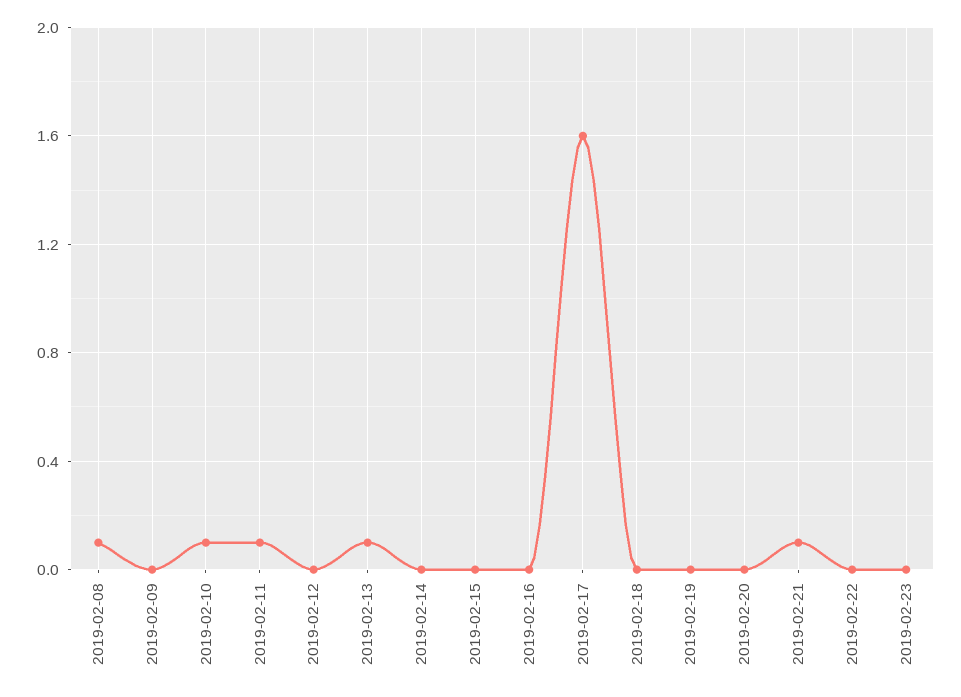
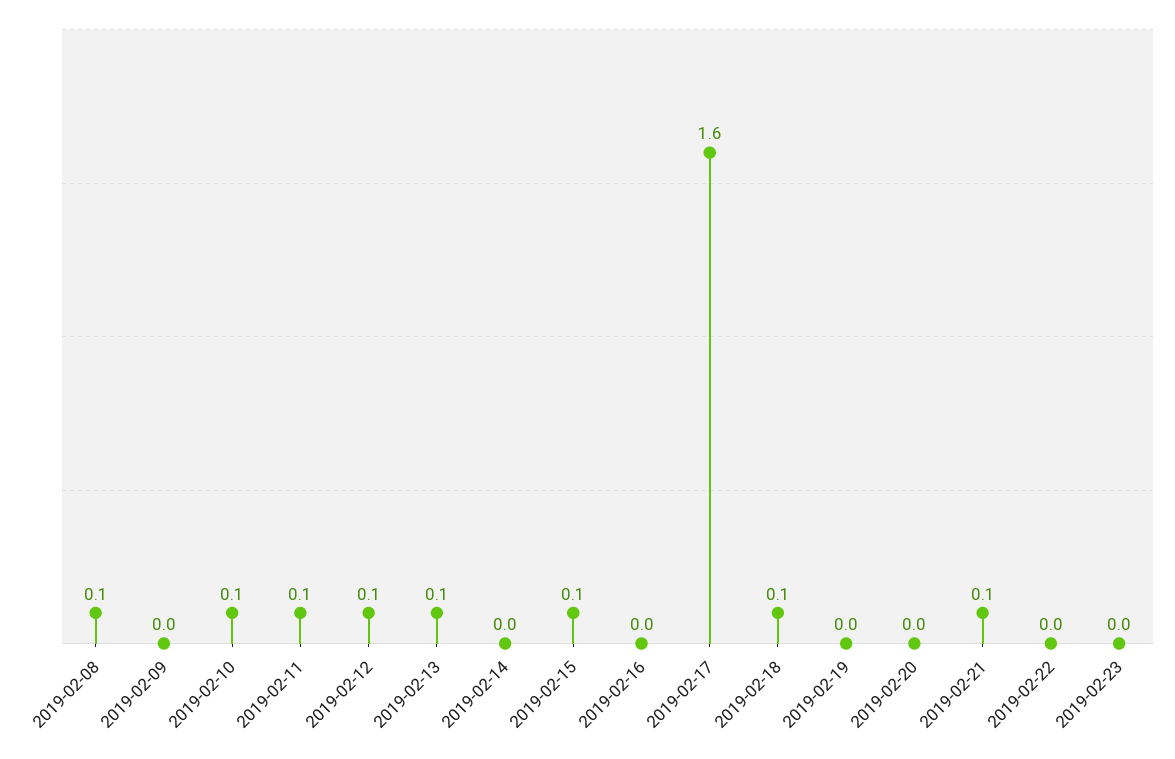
2019-02-12: 0 -> 0.1
2019-02-15: 0 -> 0.1
2019-02-18: 0 -> 0.1

